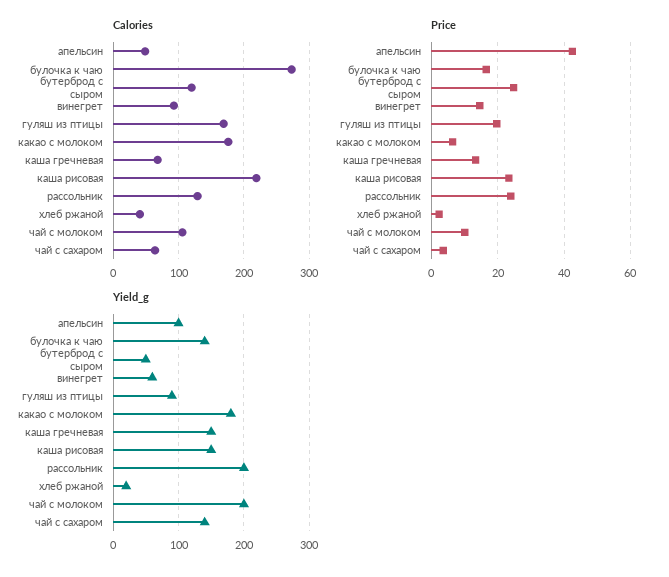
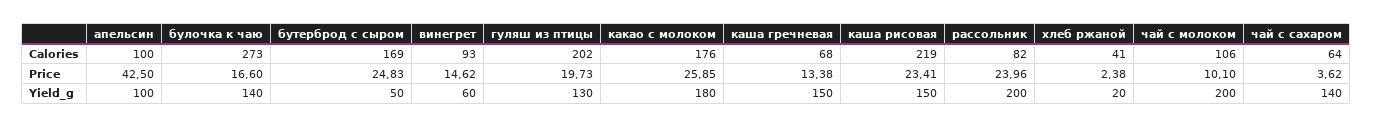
Calories, апельсин: 50 -> 100
Calories, бутерброд с сыром: 120 -> 169
Calories, гуляш из птицы: 170 -> 202
Calories, рассольник: 130 -> 82
Price, какао с молоком: 6 -> 25.85
Yield_g, гуляш из птицы: 90 -> 130

